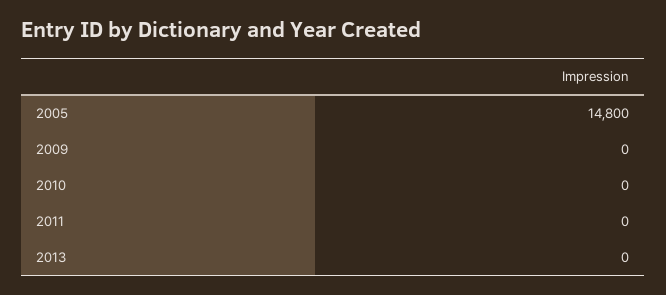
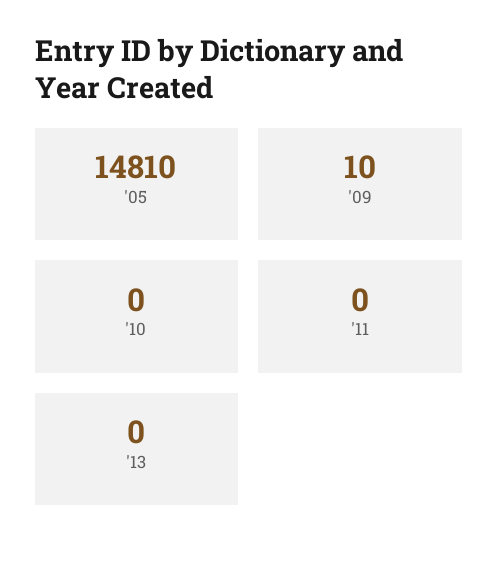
2005: 14800 -> 14810
2009: 0 -> 10

